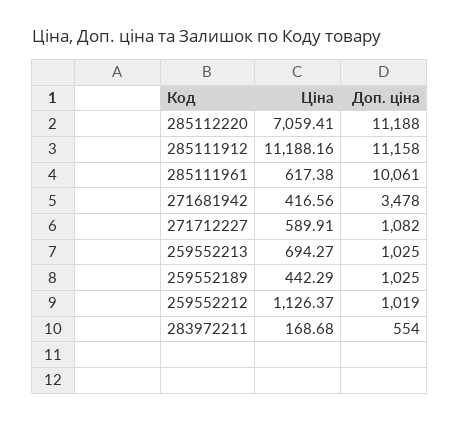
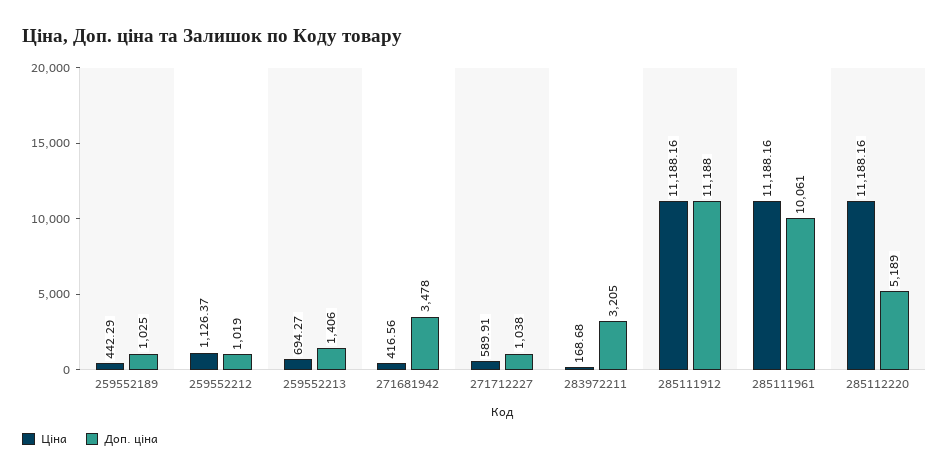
Ціна, 285112220: 7059.41 -> 11188.16
Доп. ціна, 285112220: 11188 -> 5189
Доп. ціна, 285111912: 11158 -> 11188
Ціна, 285111961: 617.38 -> 11188.16
Доп. ціна, 271712227: 1082 -> 1038
Доп. ціна, 259552213: 1025 -> 1406
Доп. ціна, 283972211: 554 -> 3205

